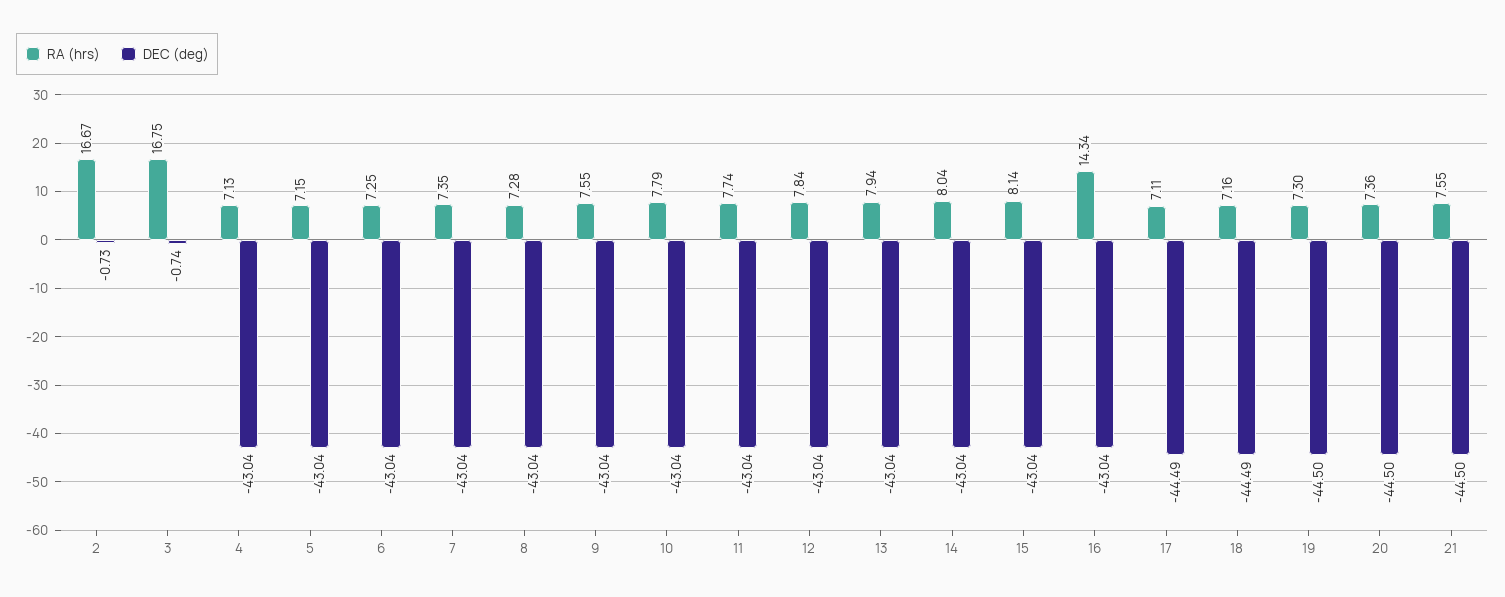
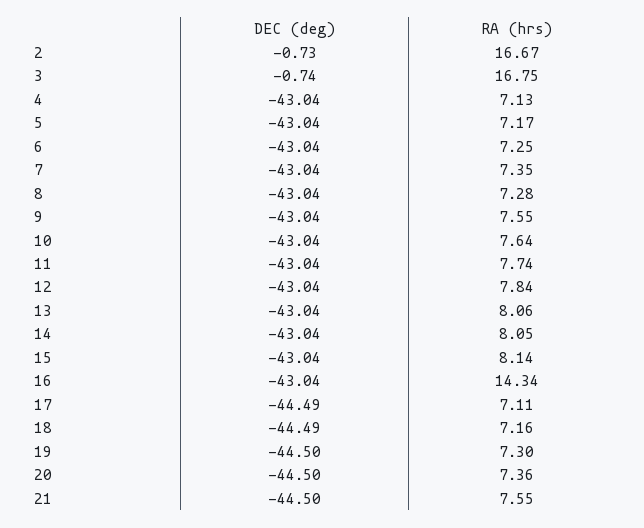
RA (hrs), 5: 7.15 -> 7.17
RA (hrs), 10: 7.79 -> 7.64
RA (hrs), 13: 7.94 -> 8.06
RA (hrs), 14: 8.04 -> 8.05

